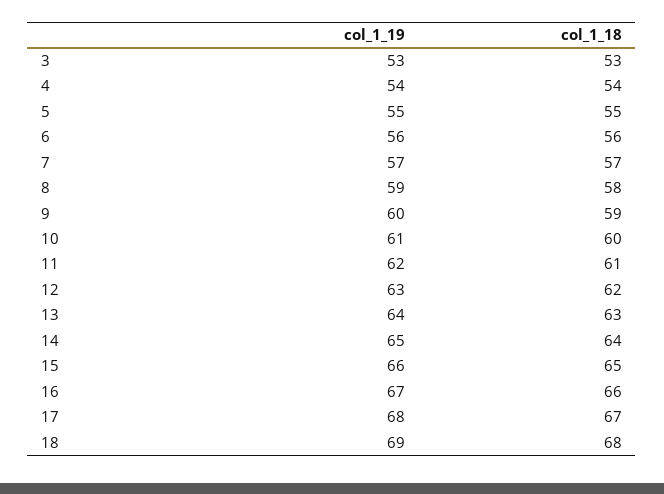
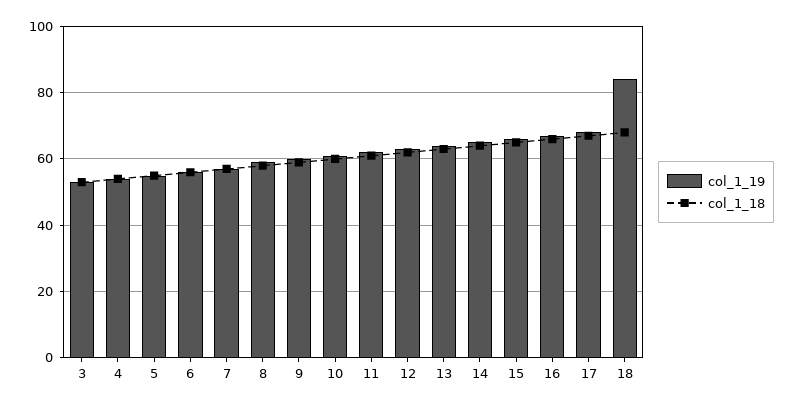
col_1_19, 18: 69 -> 85

